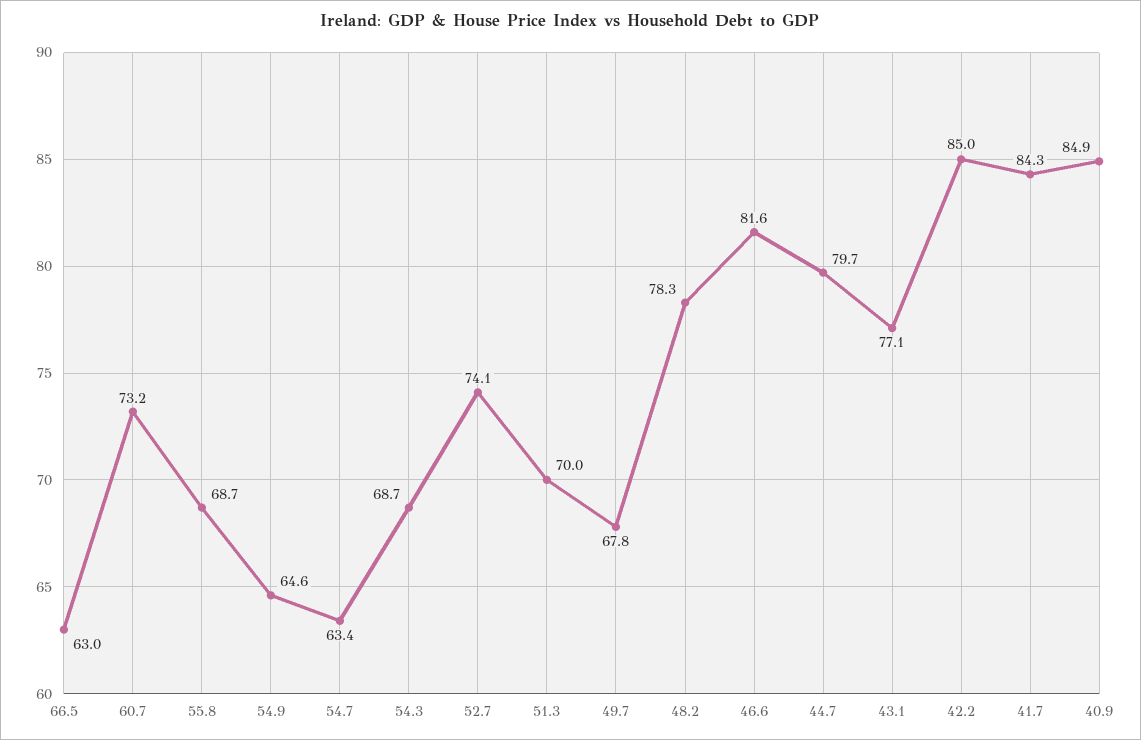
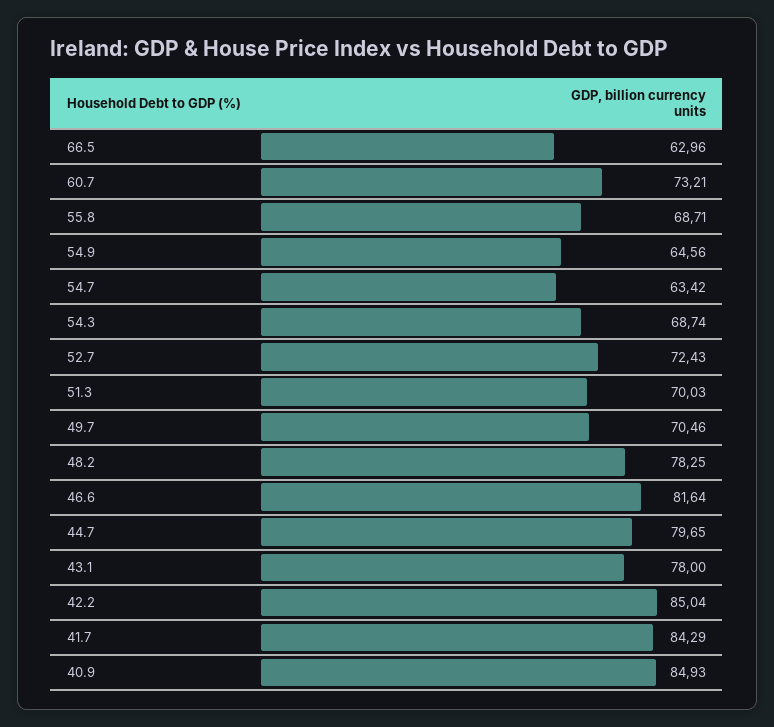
52.7: 74.1 -> 72.43
49.7: 67.8 -> 70.46
43.1: 77.1 -> 78

